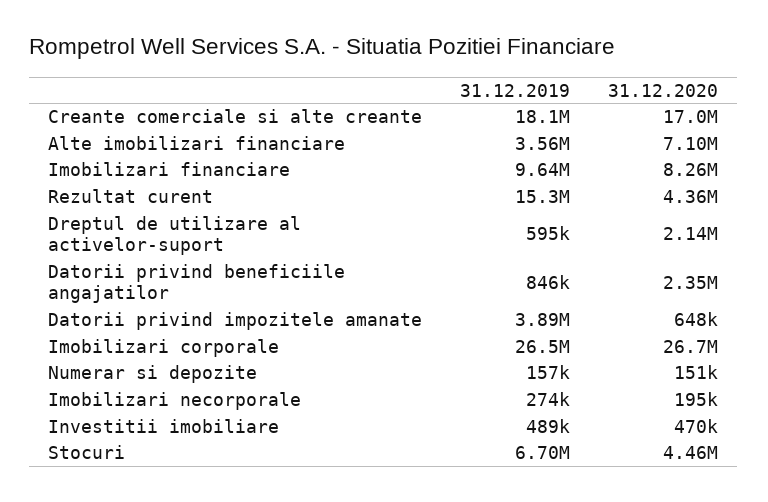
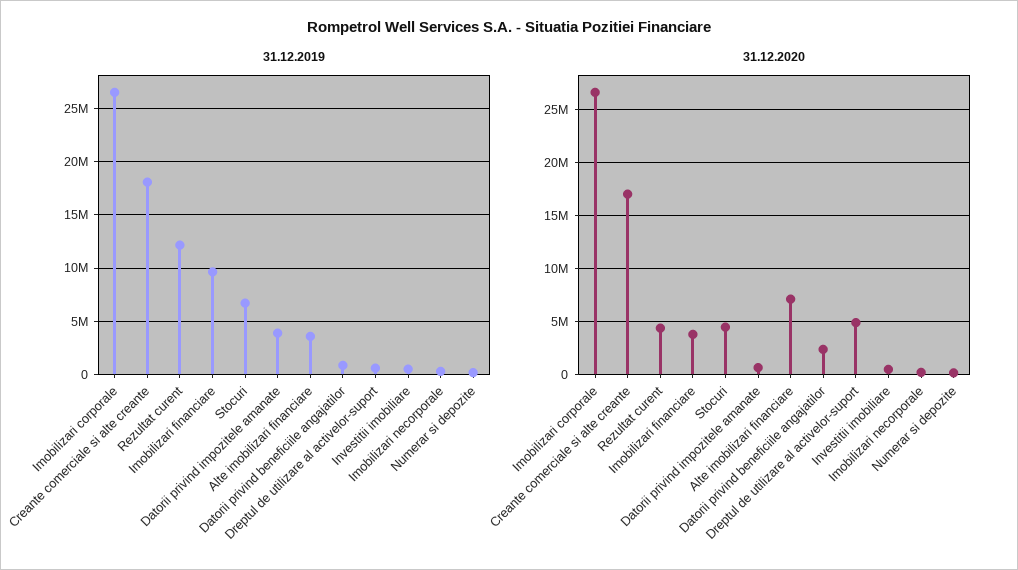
31.12.2020, Imobilizari financiare: 8260000 -> 4000000
31.12.2019, Rezultat curent: 15300000 -> 12000000
31.12.2020, Dreptul de utilizare al activelor-suport: 2140000 -> 5000000

